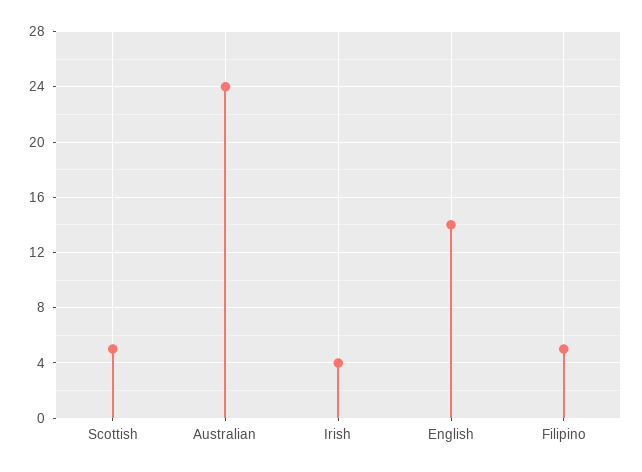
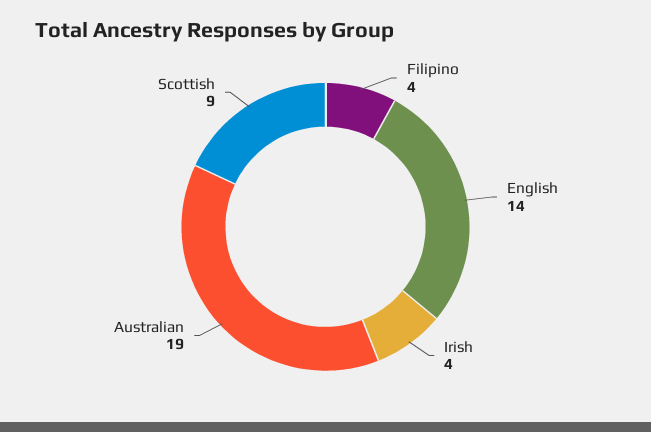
Scottish: 5 -> 9
Australian: 24 -> 19
Filipino: 5 -> 4

